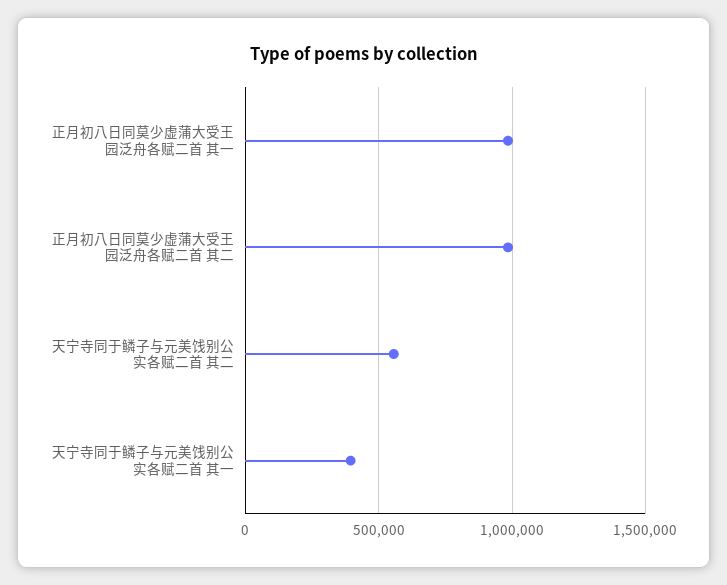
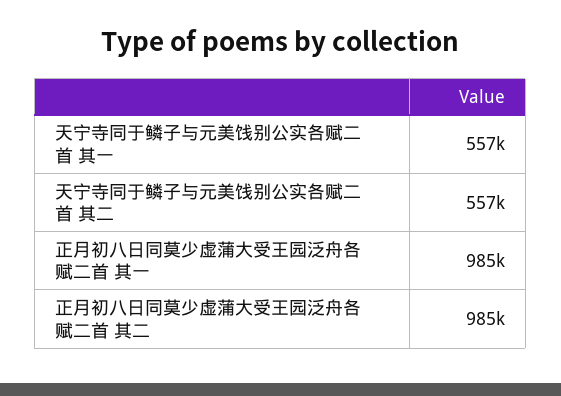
天宁寺同于鳞子与元美饯别公实各赋二首 其一: 400000 -> 557000

